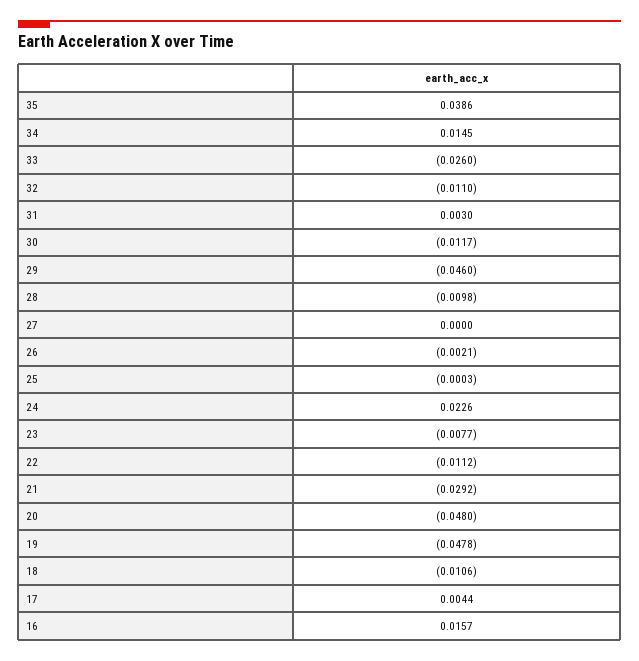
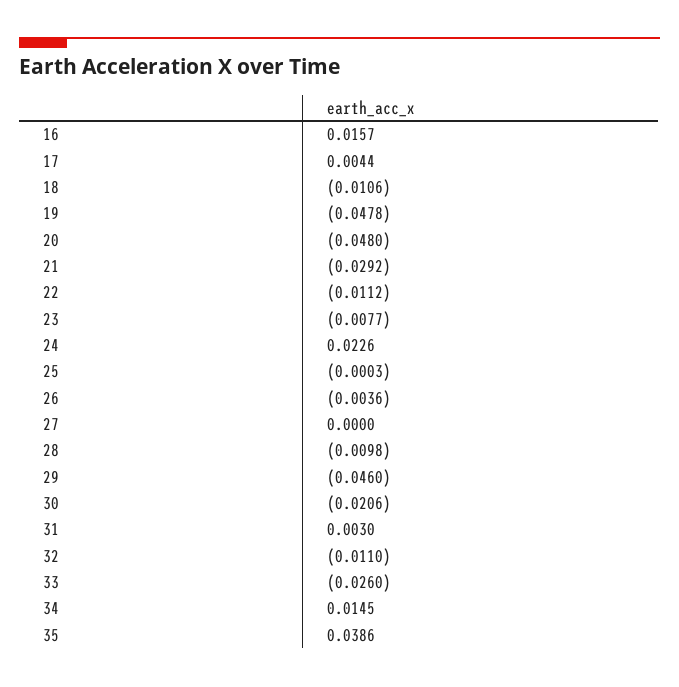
30: -0.0117 -> -0.0206
26: -0.0021 -> -0.0036

